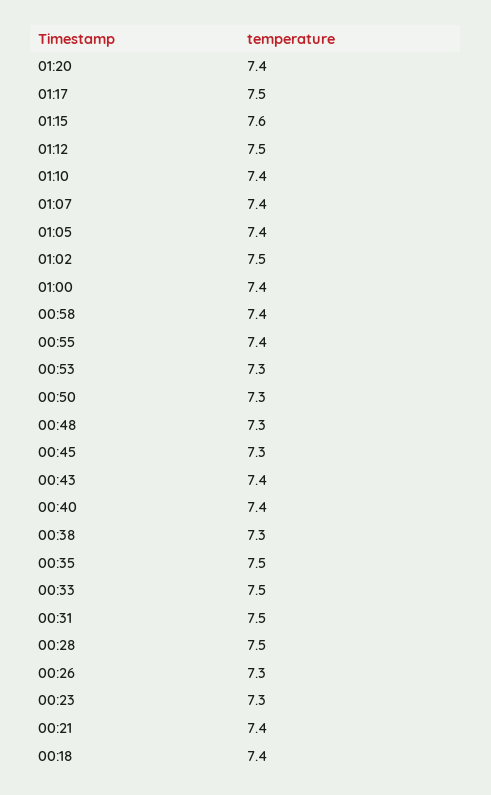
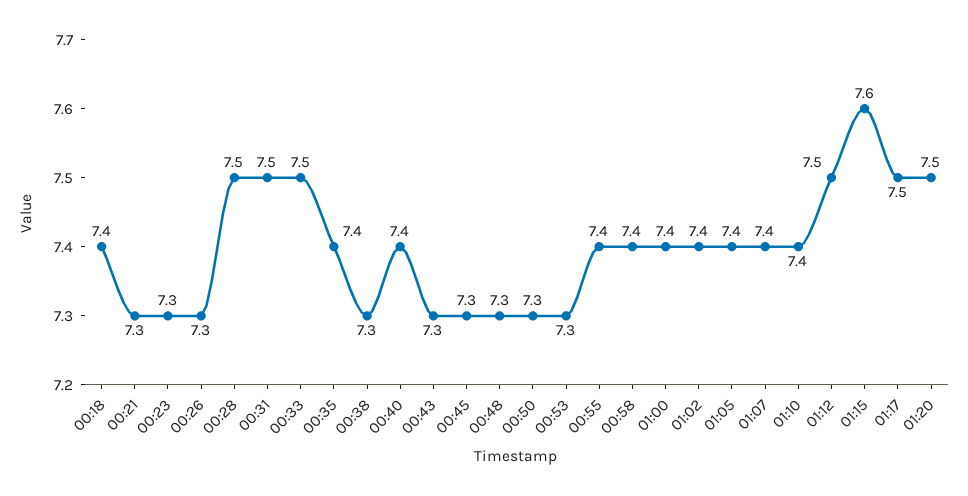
01:20: 7.4 -> 7.5
01:02: 7.5 -> 7.4
00:43: 7.4 -> 7.3
00:35: 7.5 -> 7.4
00:21: 7.4 -> 7.3

